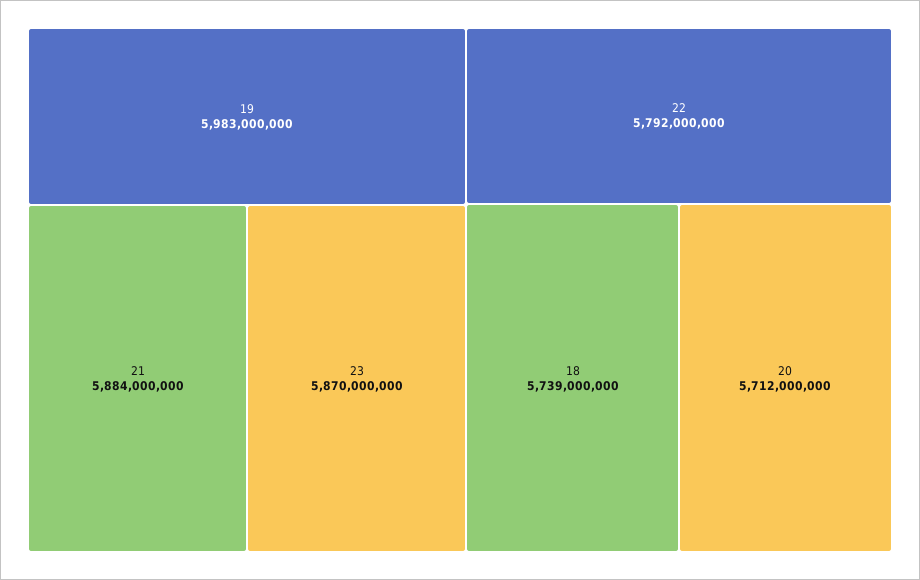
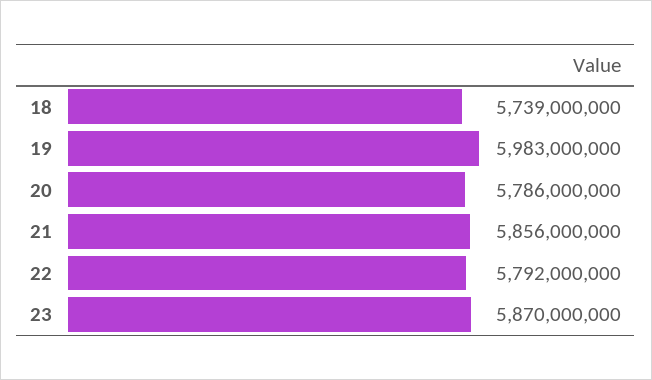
21: 5884000000 -> 5856000000
20: 5712000000 -> 5786000000

